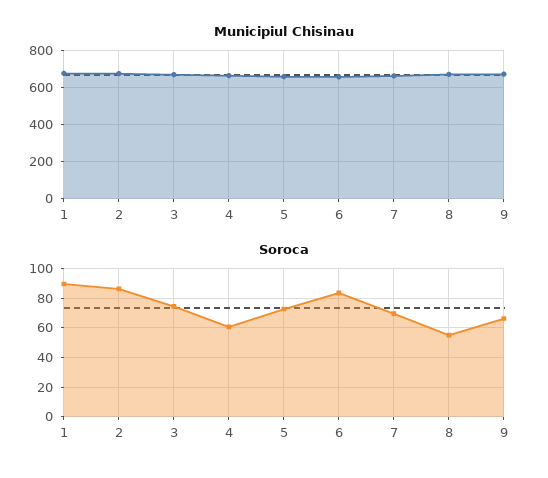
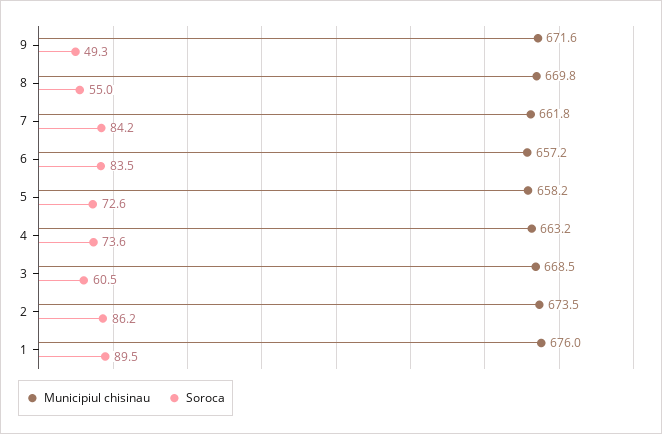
Soroca, 3: 75 -> 60.5
Soroca, 4: 60 -> 73.6
Soroca, 7: 70 -> 84.2
Soroca, 9: 65 -> 49.3

